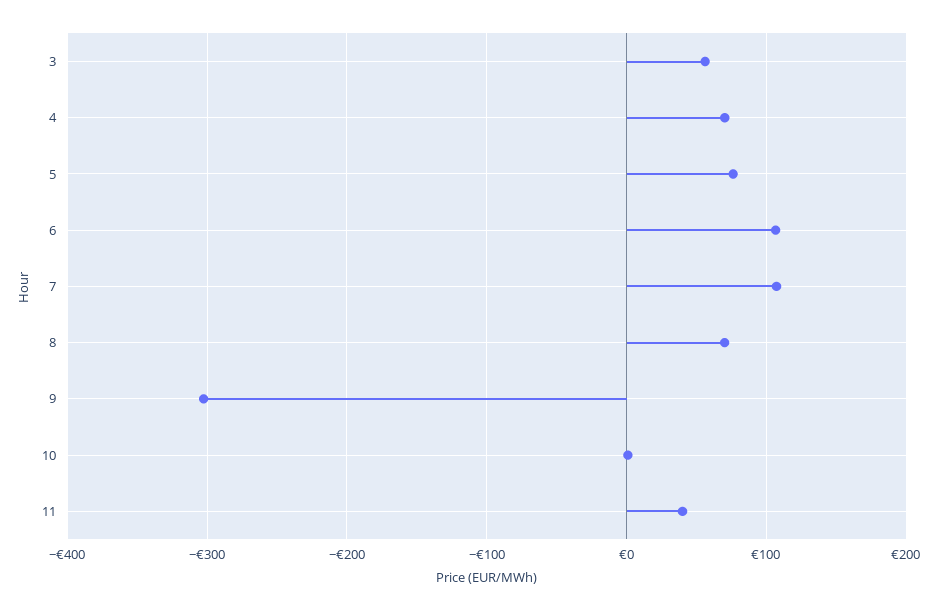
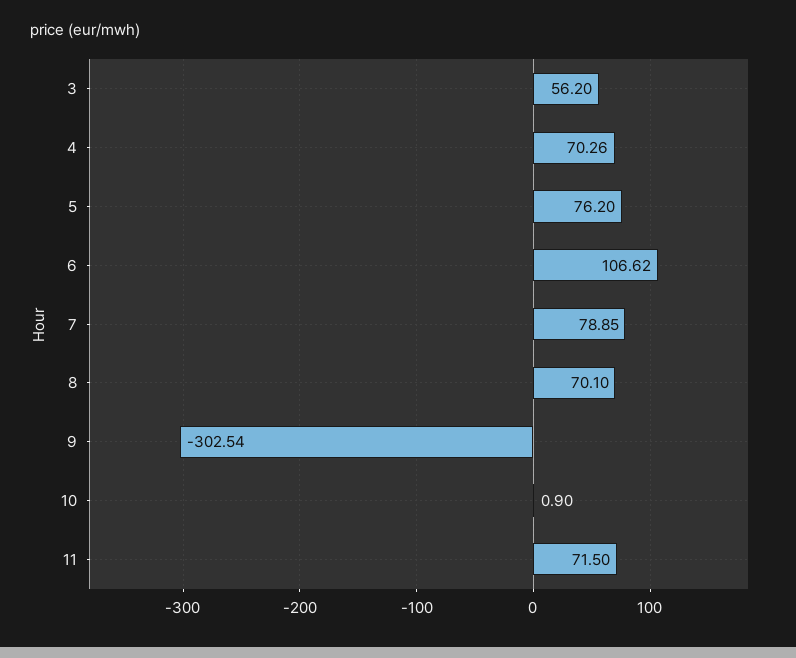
7: 110 -> 78.85
11: 40 -> 71.5

